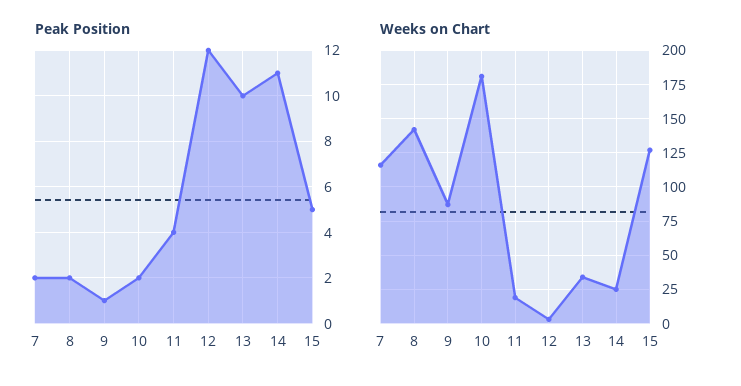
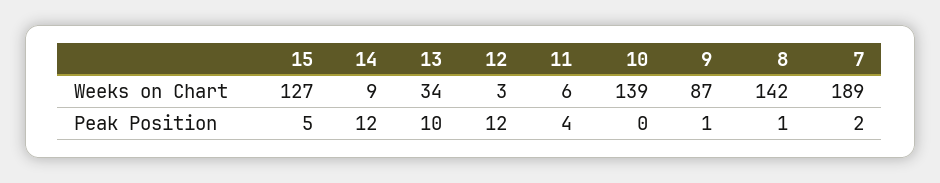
Peak Position, 8: 2 -> 1
Peak Position, 10: 2 -> 0
Peak Position, 14: 11 -> 12
Weeks on Chart, 7: 115 -> 189
Weeks on Chart, 10: 180 -> 139
Weeks on Chart, 11: 20 -> 6
Weeks on Chart, 14: 25 -> 9

